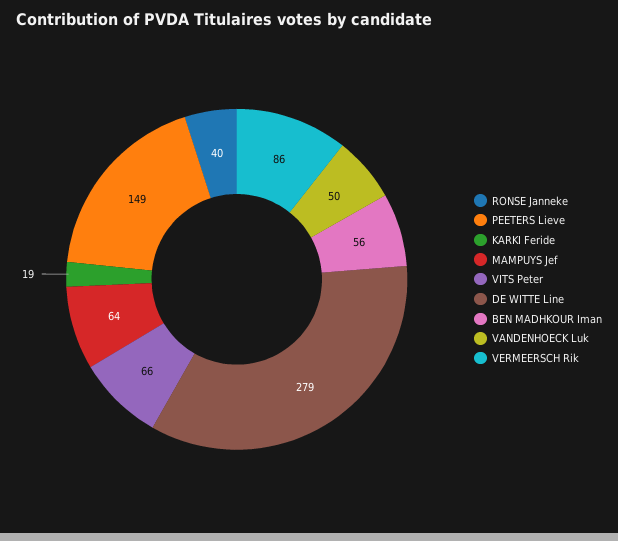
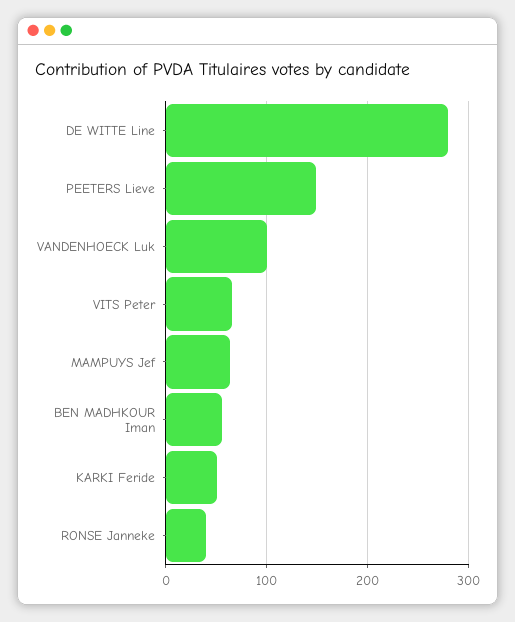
KARKI Feride: 19 -> 50
VANDENHOECK Luk: 50 -> 100
VERMEERSCH Rik: 86 -> none

